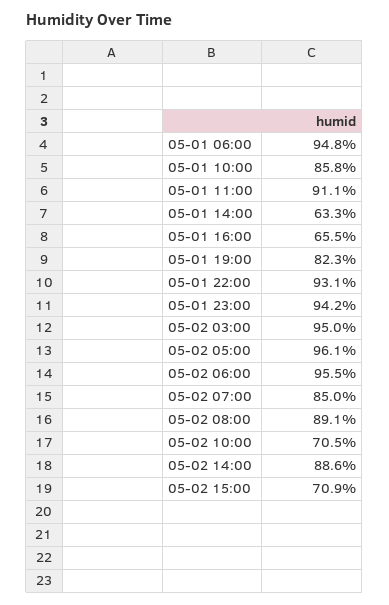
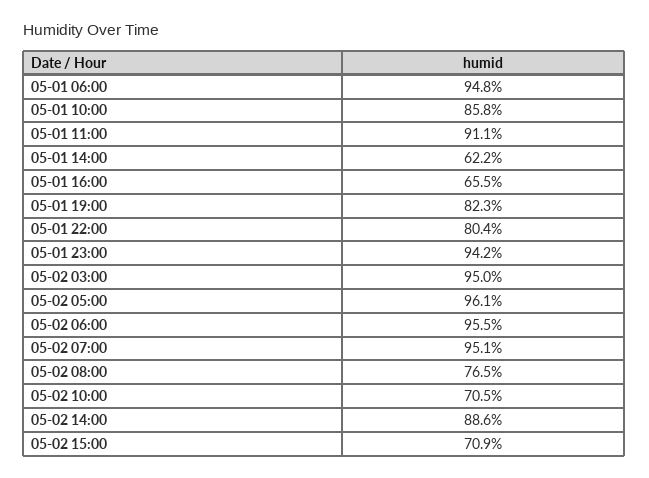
05-01 14:00: 63.3 -> 62.2
05-01 22:00: 93.1 -> 80.4
05-02 07:00: 85 -> 95.1
05-02 08:00: 89.1 -> 76.5

